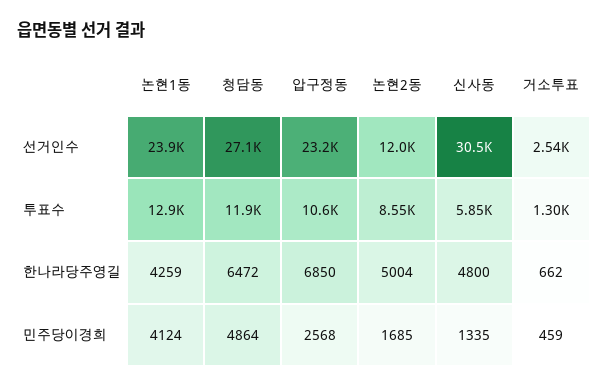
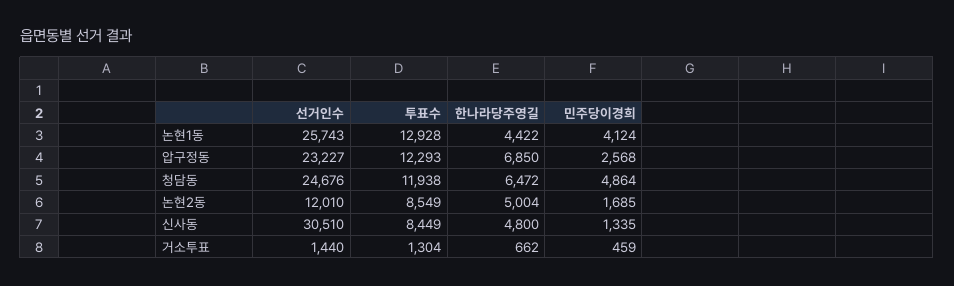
논현1동, 선거인수: 23900 -> 25743
청담동, 선거인수: 27100 -> 24676
거소투표, 선거인수: 2540 -> 1440
압구정동, 투표수: 10600 -> 12293
신사동, 투표수: 5850 -> 8449
논현1동, 한나라당주영길: 4259 -> 4422

